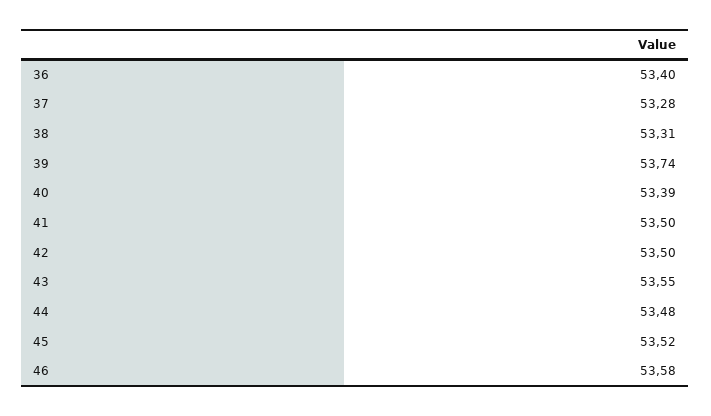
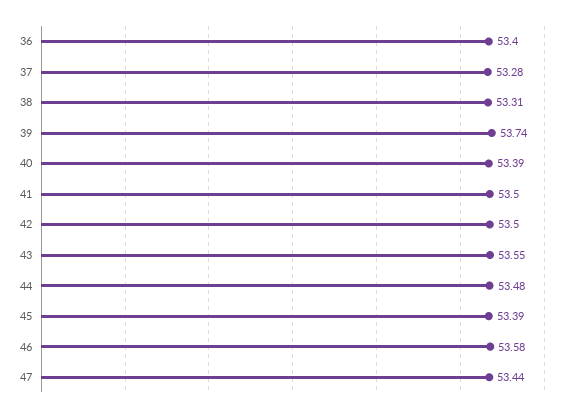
45: 53.52 -> 53.39
47: none -> 53.44

